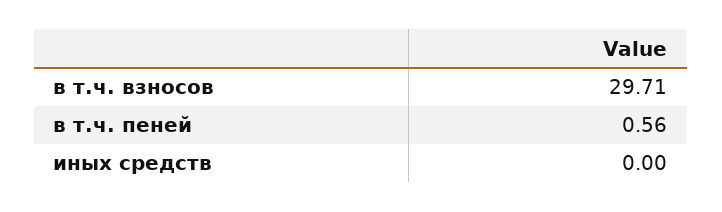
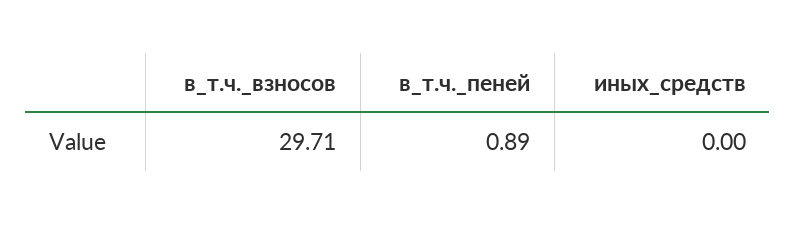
в т.ч. пеней: 0.56 -> 0.89

